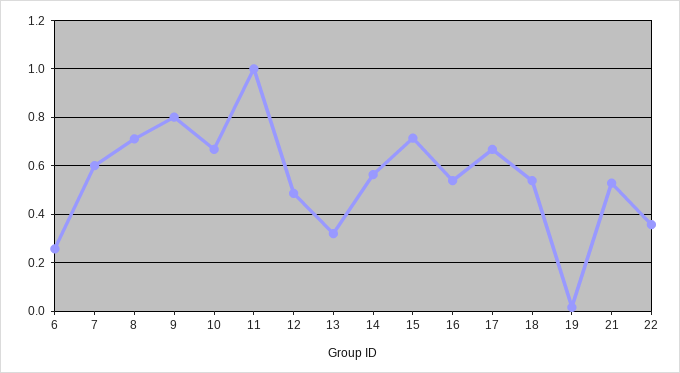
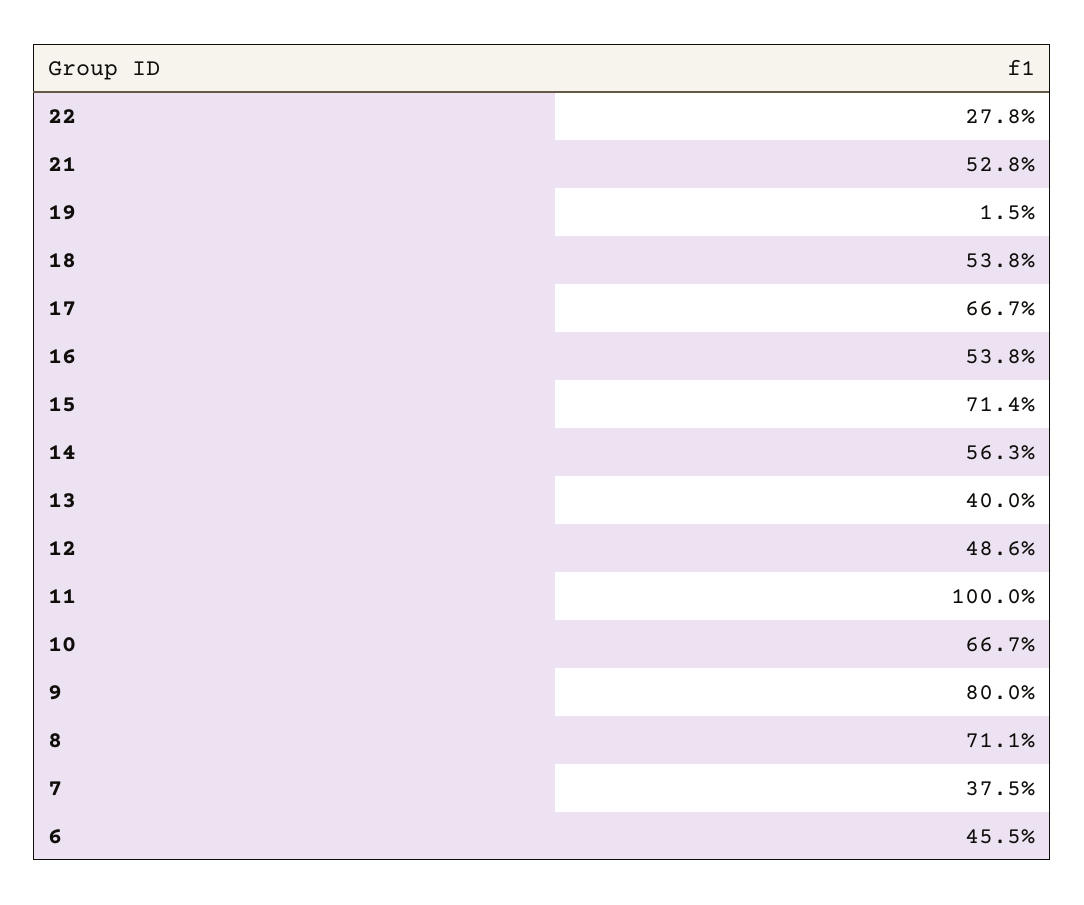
6: 0.25 -> 0.455
7: 0.6 -> 0.375
13: 0.325 -> 0.4
22: 0.35 -> 0.278

